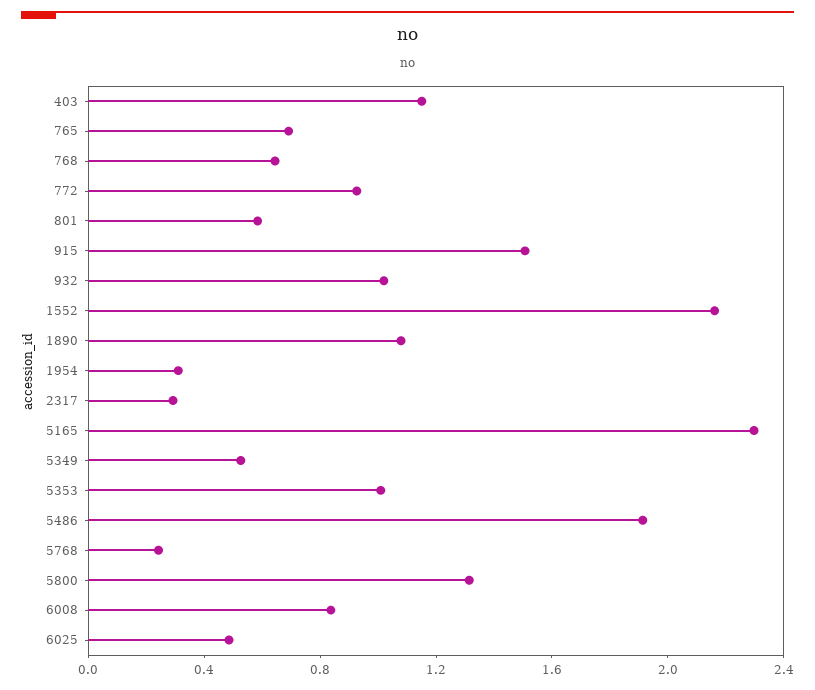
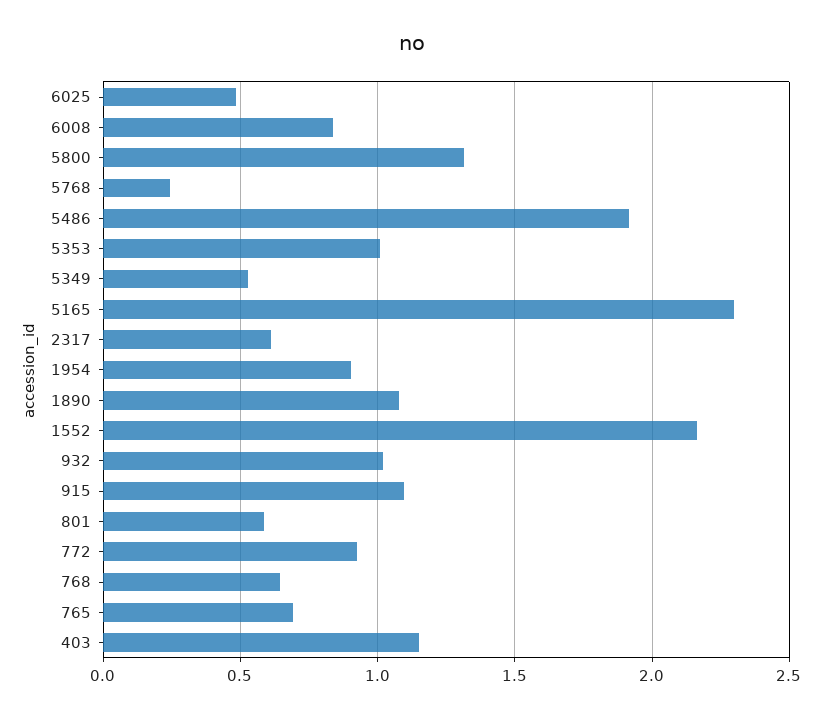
915: 1.5 -> 1.1
1954: 0.3 -> 0.9
2317: 0.3 -> 0.6

